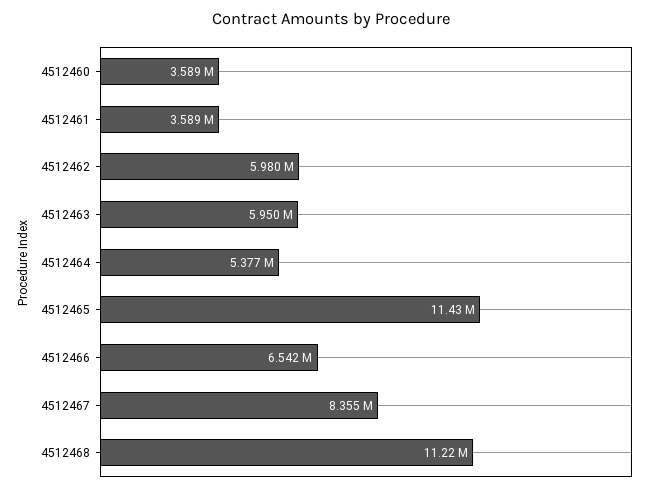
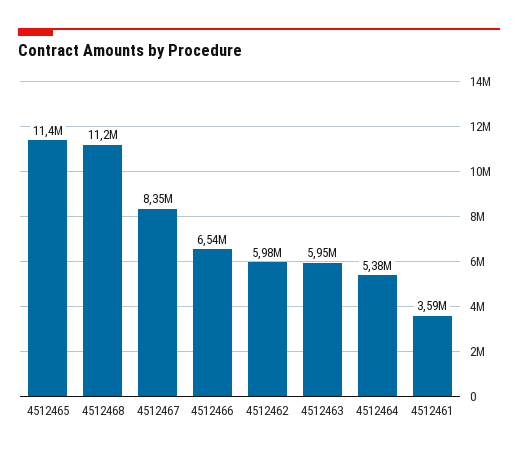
4512460: 3589000 -> none

